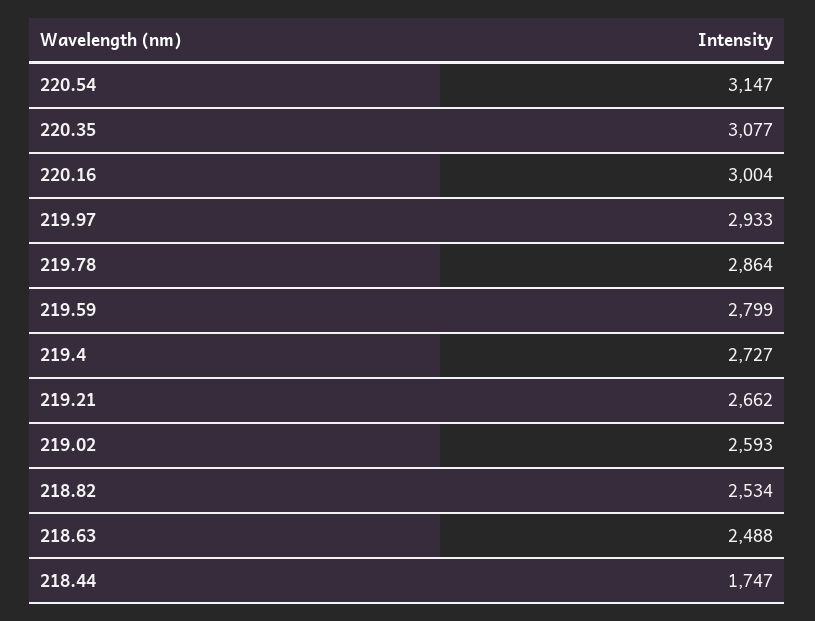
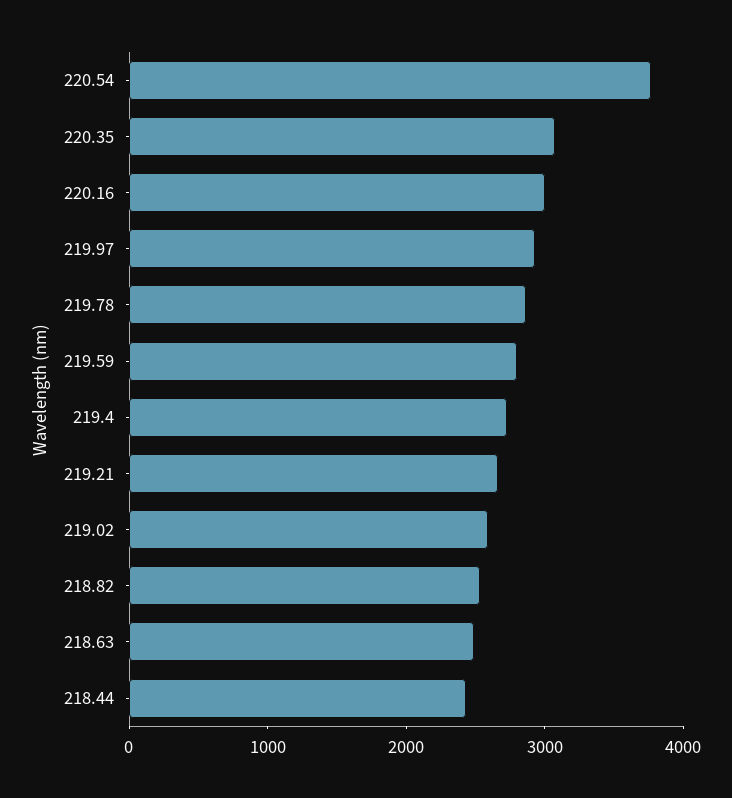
220.54: 3147 -> 3800
218.44: 1747 -> 2400

